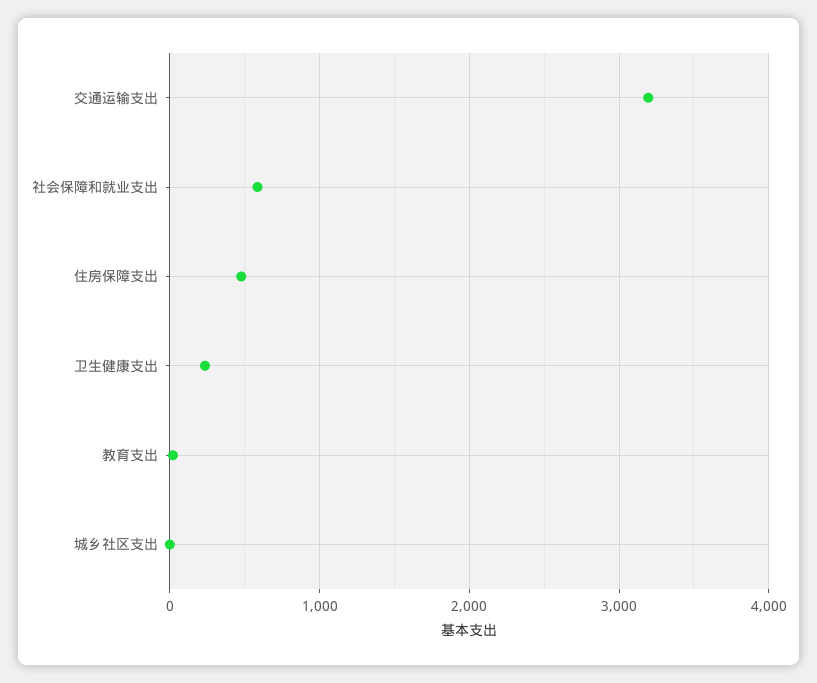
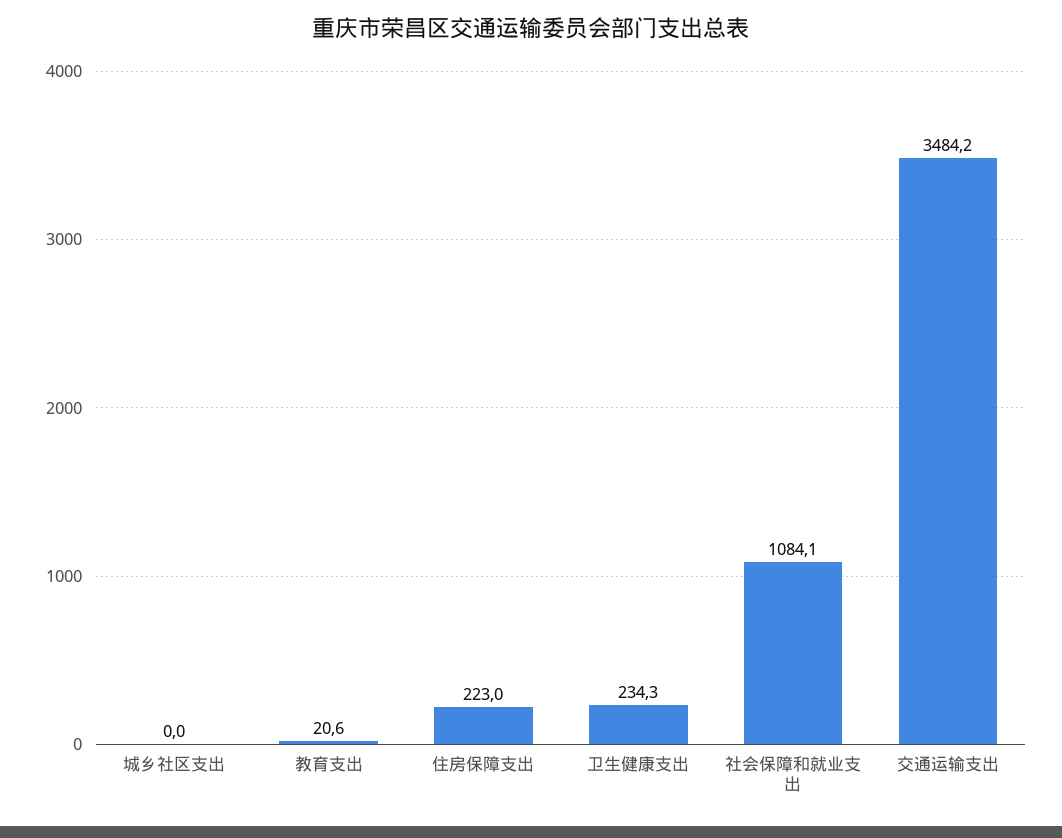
交通运输支出: 3200 -> 3484.2
社会保障和就业支出: 600 -> 1084.1
住房保障支出: 500 -> 223

